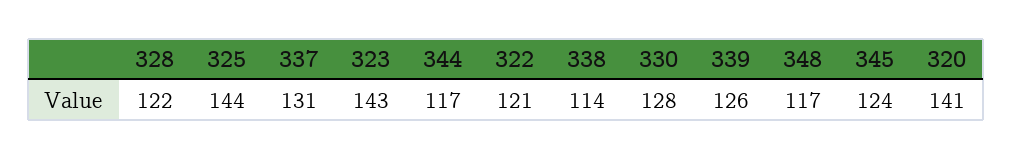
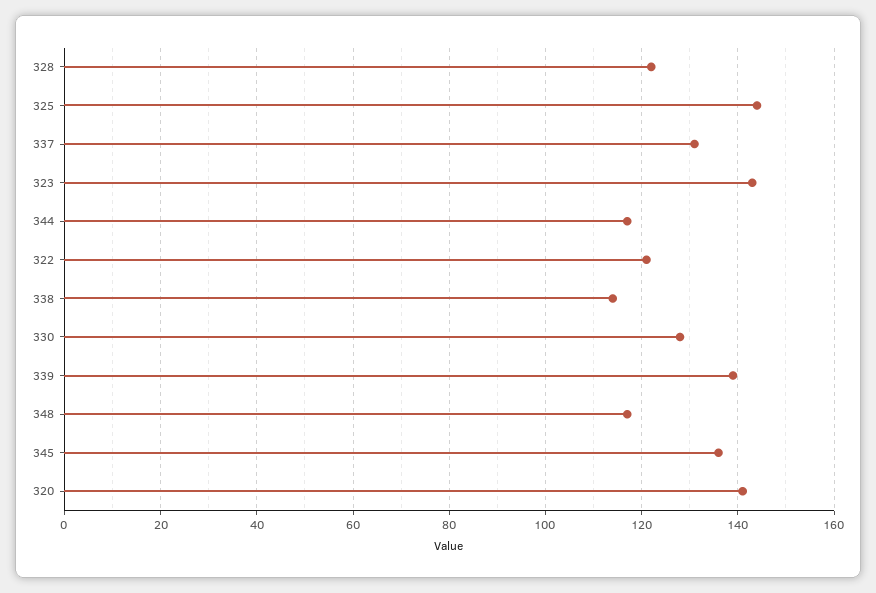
339: 126 -> 140
345: 124 -> 135

